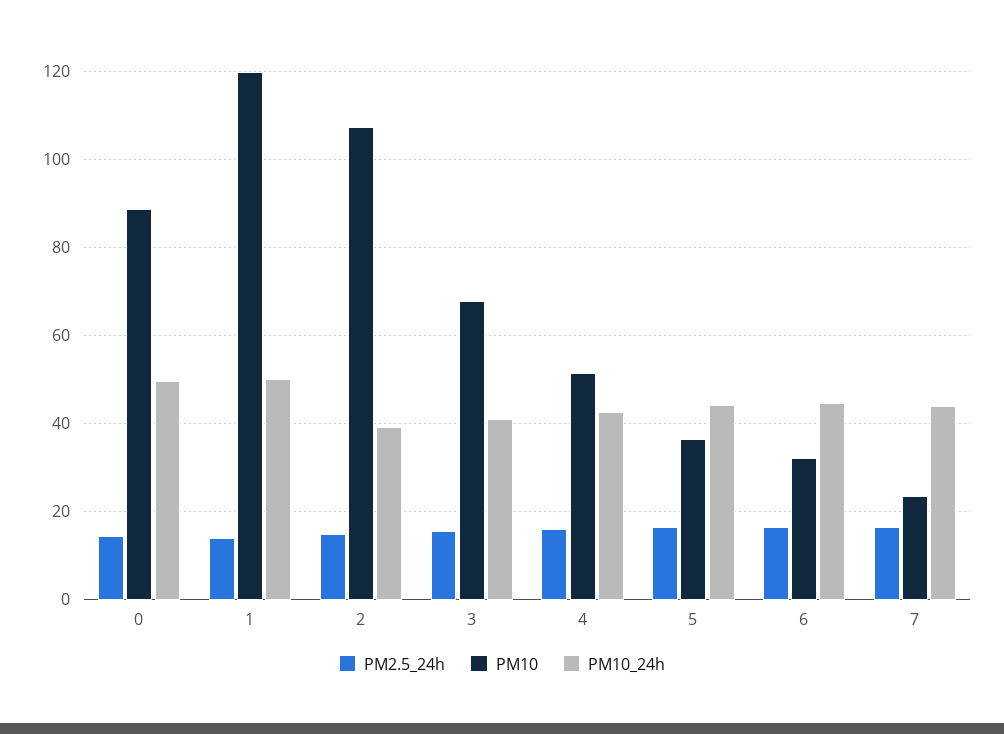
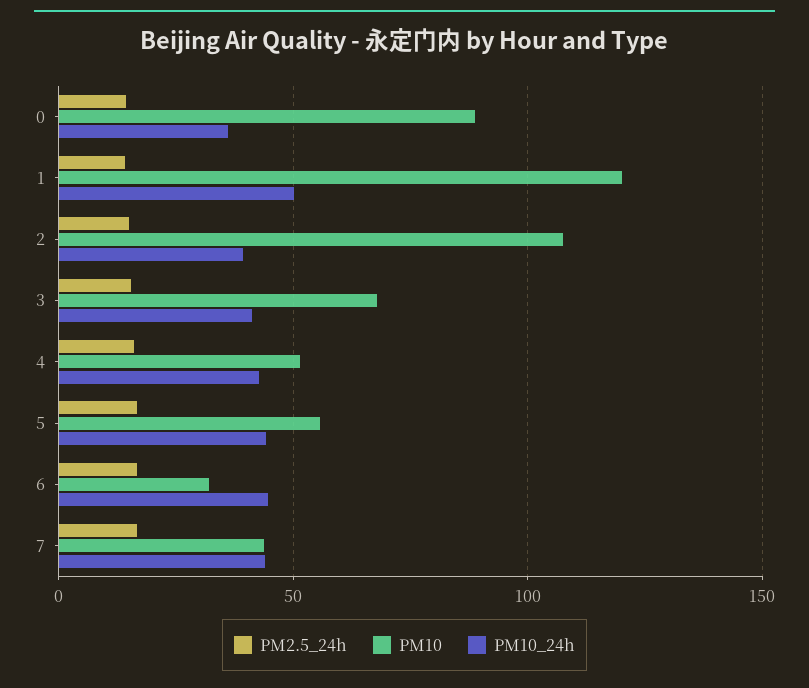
PM10_24h, 0: 50 -> 35
PM10, 5: 36 -> 55
PM10, 7: 24 -> 45

